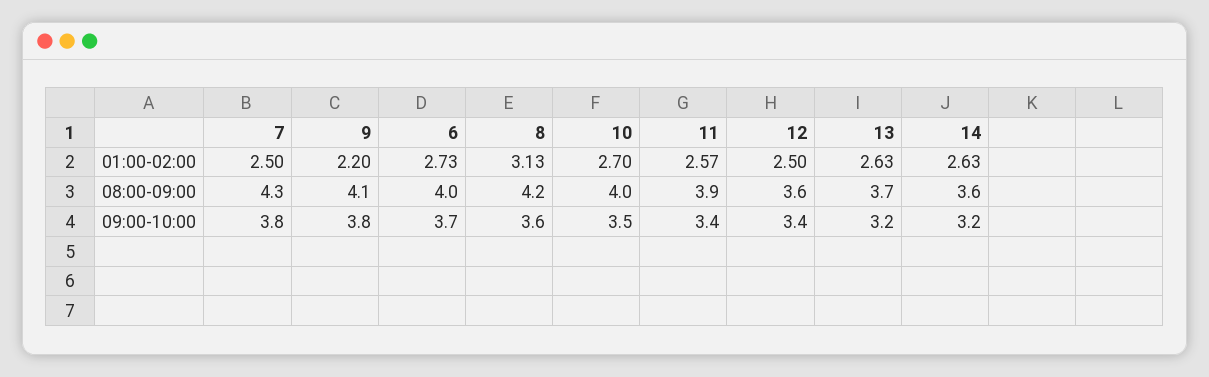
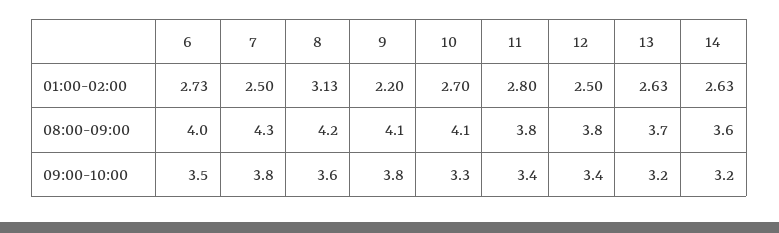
11, 01:00-02:00: 2.57 -> 2.8
10, 08:00-09:00: 4 -> 4.1
11, 08:00-09:00: 3.9 -> 3.8
12, 08:00-09:00: 3.6 -> 3.8
6, 09:00-10:00: 3.7 -> 3.5
10, 09:00-10:00: 3.5 -> 3.3

